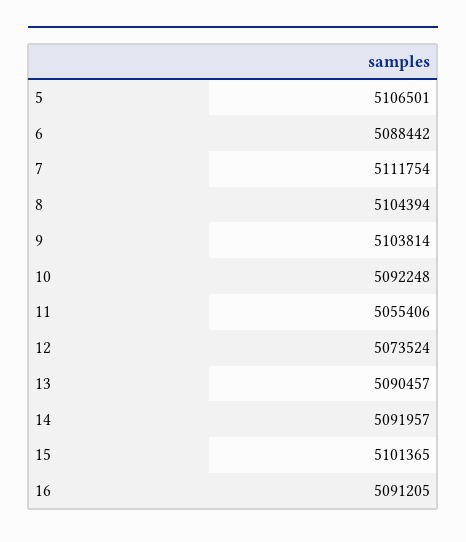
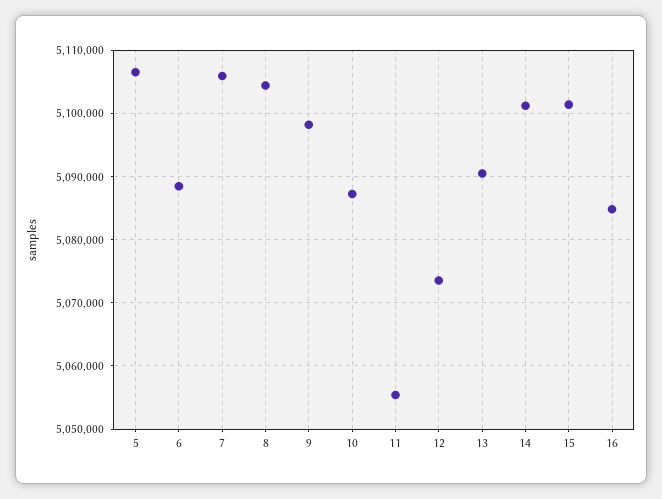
7: 5111754 -> 5106000
9: 5103814 -> 5098000
10: 5092248 -> 5087000
14: 5091957 -> 5101000
16: 5091205 -> 5085000

